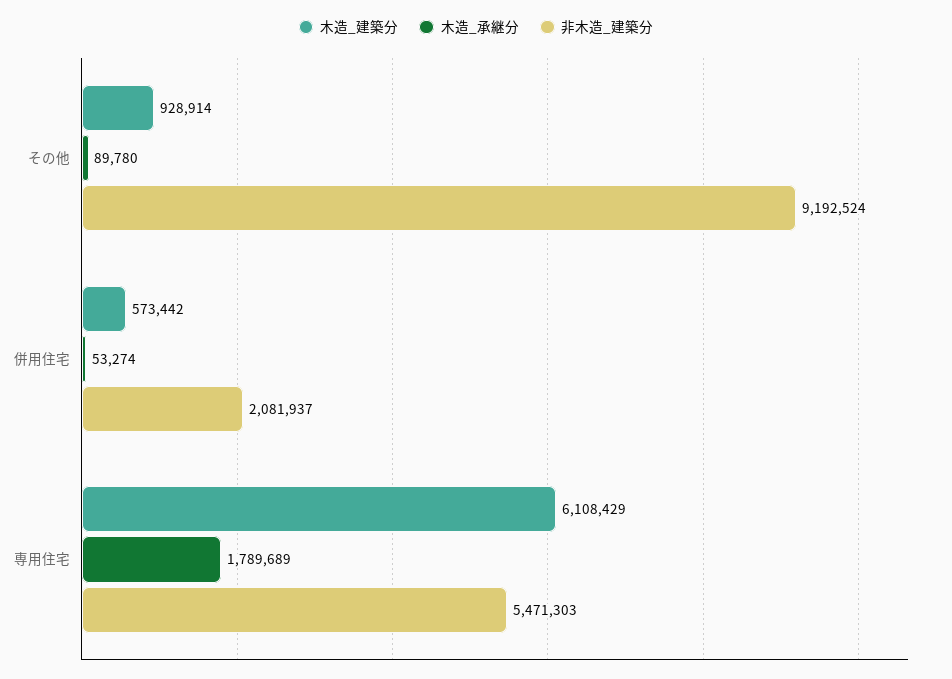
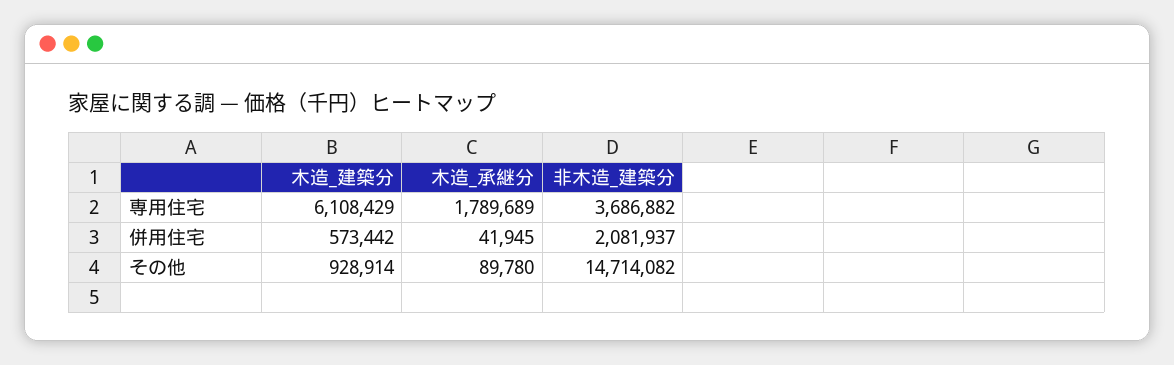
非木造_建築分, その他: 9192524 -> 14714082
木造_承継分, 併用住宅: 53274 -> 41945
非木造_建築分, 専用住宅: 5471303 -> 3686882

